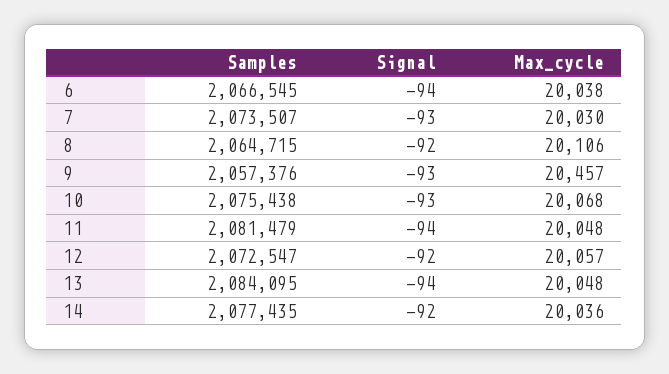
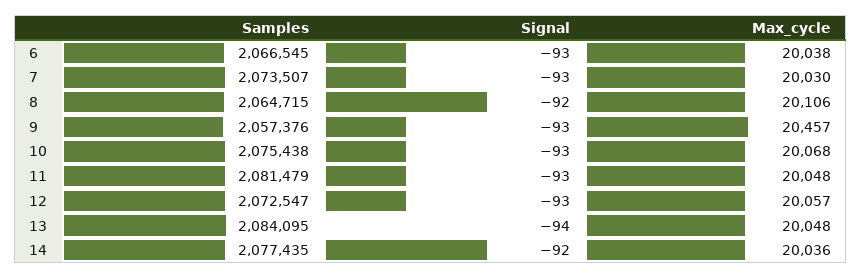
Signal, 6: -94 -> -93
Signal, 11: -94 -> -93
Signal, 12: -92 -> -93

